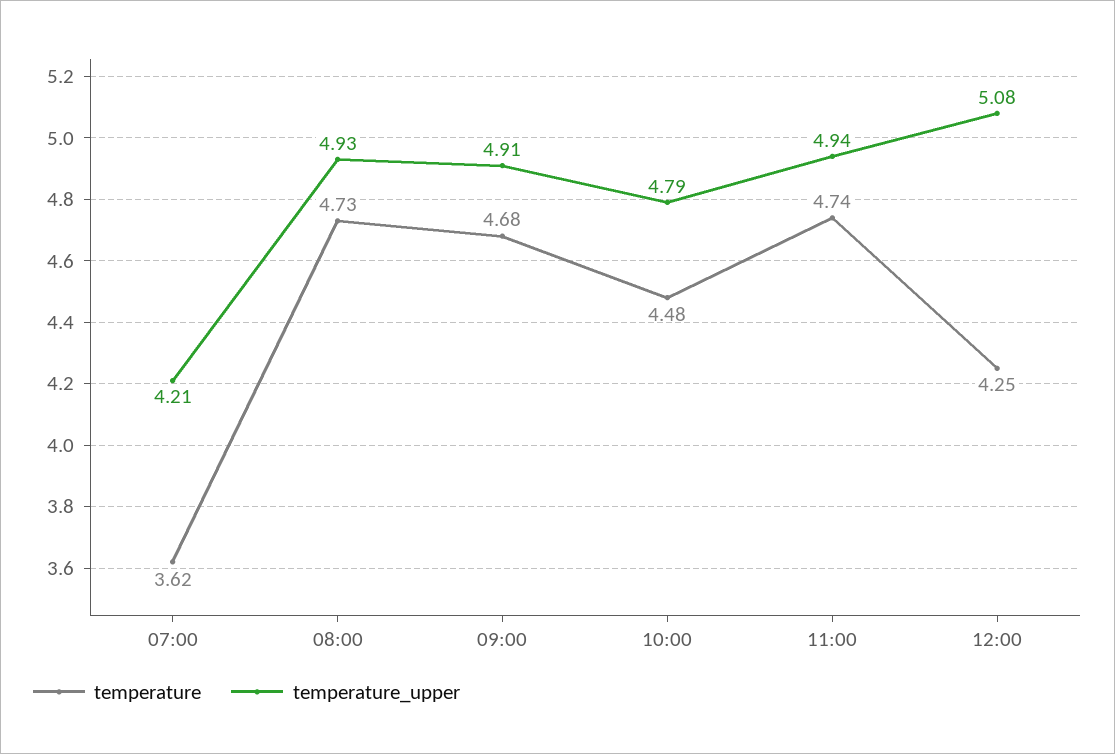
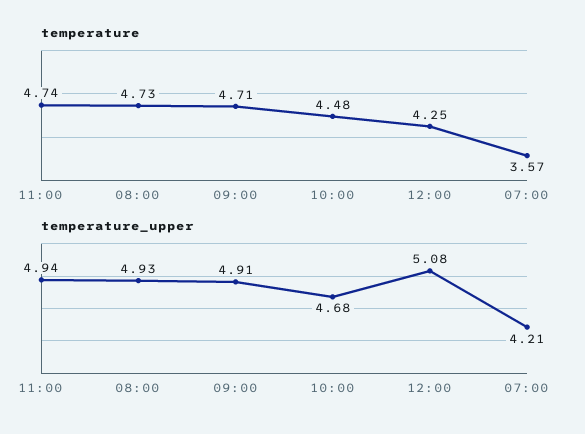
temperature, 07:00: 3.62 -> 3.57
temperature, 09:00: 4.68 -> 4.71
temperature_upper, 10:00: 4.79 -> 4.68

